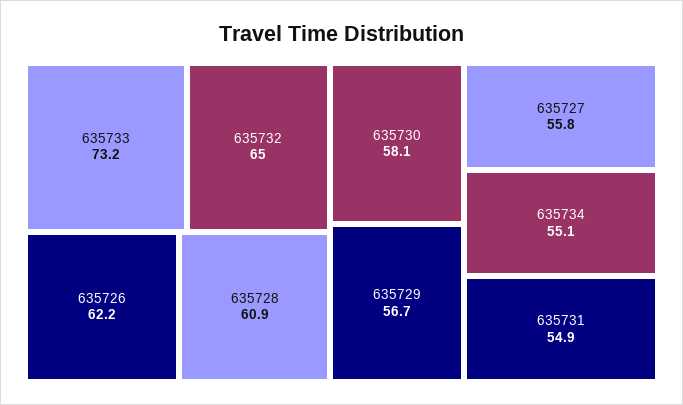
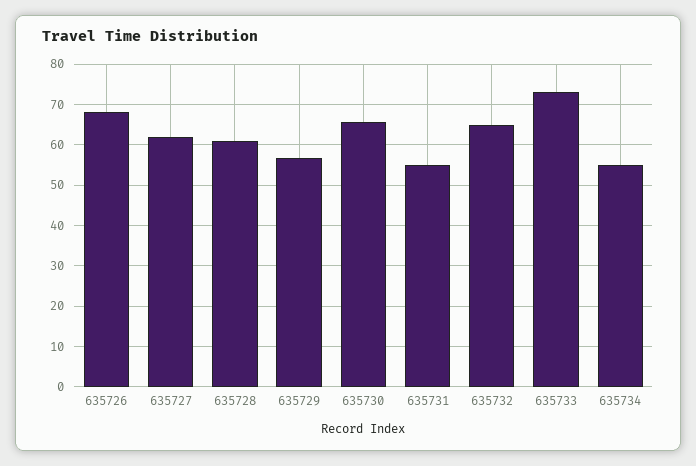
635726: 62.2 -> 68
635730: 58.1 -> 66
635727: 55.8 -> 62

